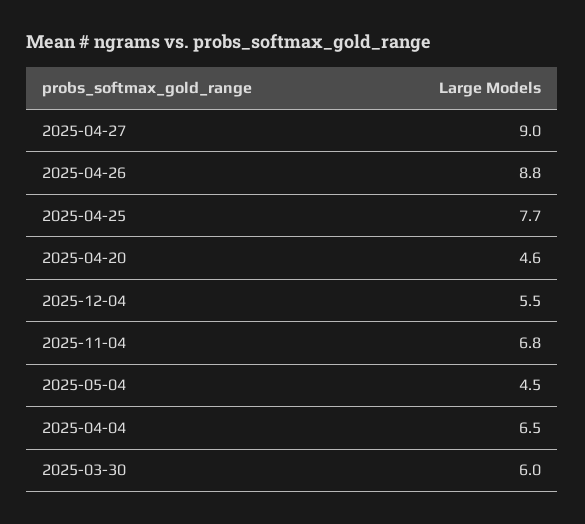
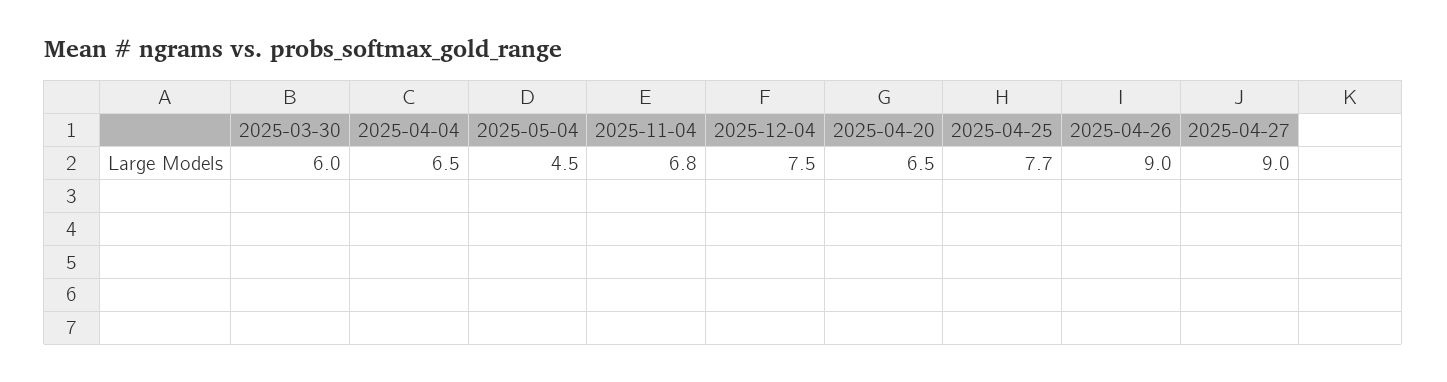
2025-04-26: 8.8 -> 9
2025-04-20: 4.6 -> 6.5
2025-12-04: 5.5 -> 7.5

